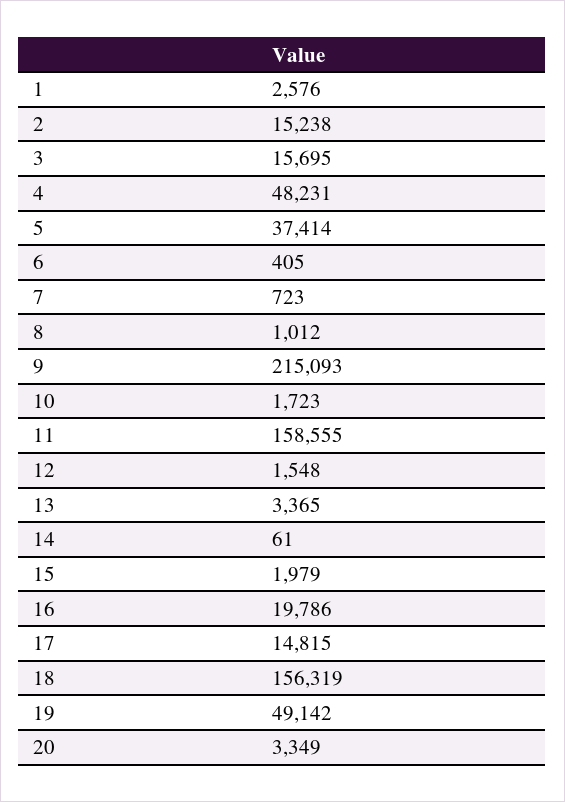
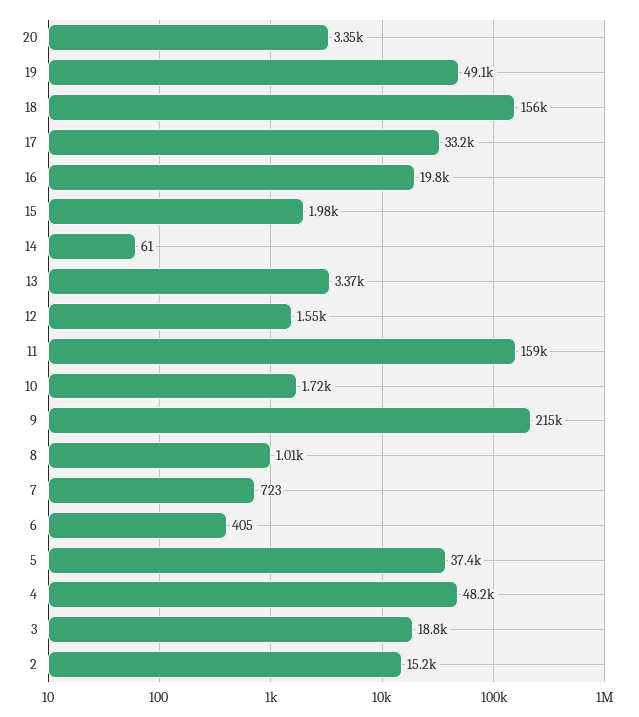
1: 2576 -> none
3: 15695 -> 18800
17: 14815 -> 33200

